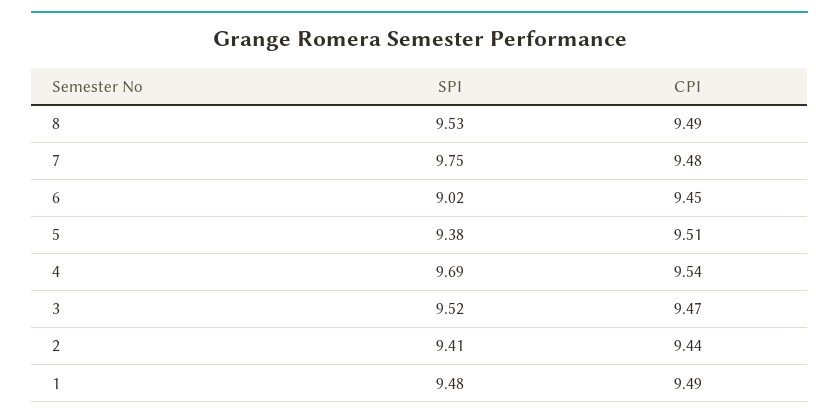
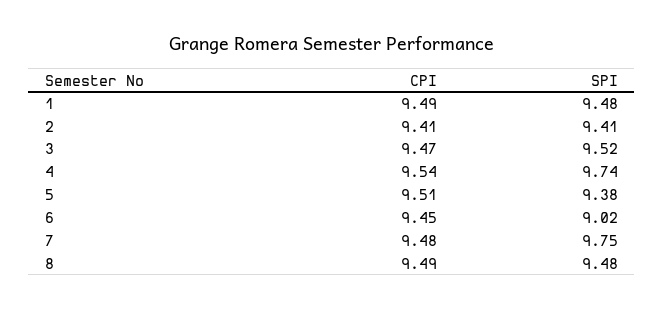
SPI, 8: 9.53 -> 9.48
SPI, 4: 9.69 -> 9.74
CPI, 2: 9.44 -> 9.41

